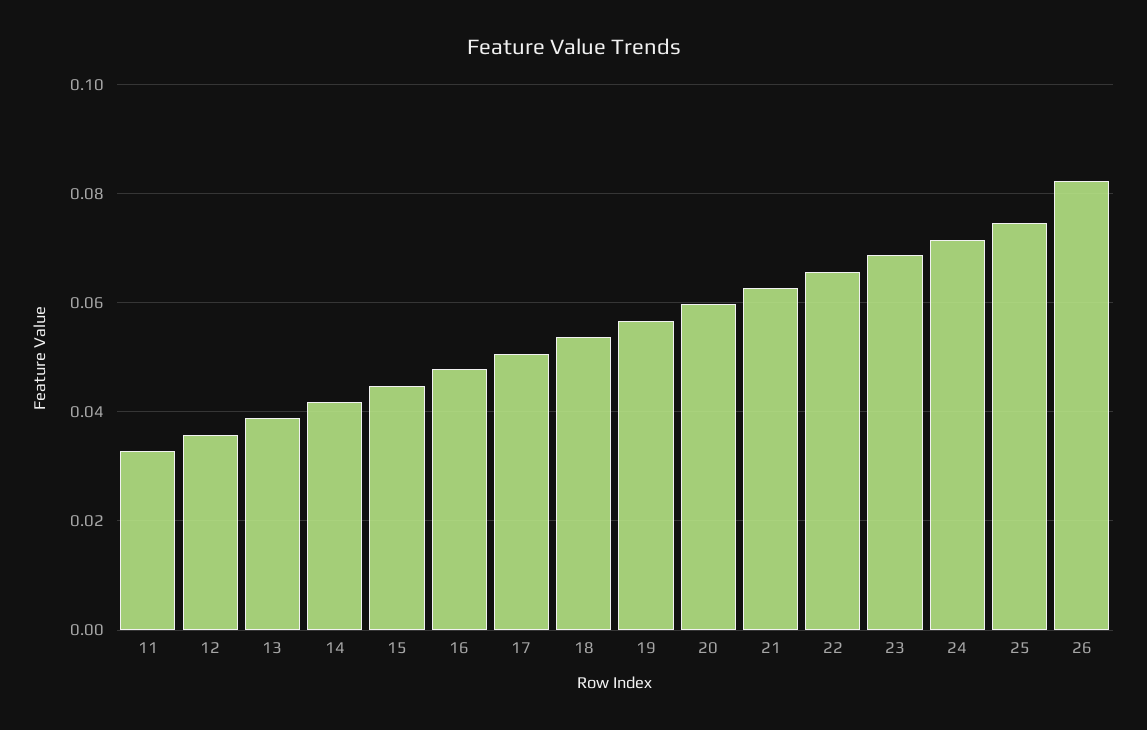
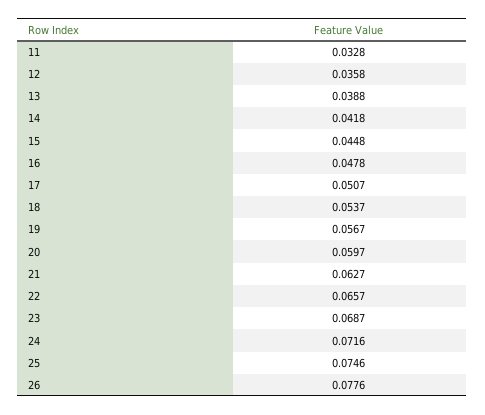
26: 0.082 -> 0.0776

